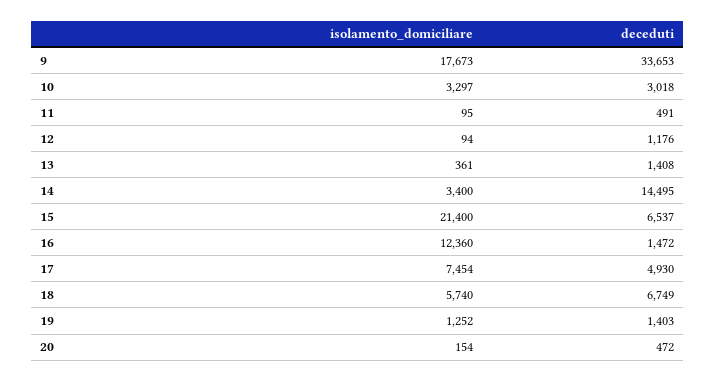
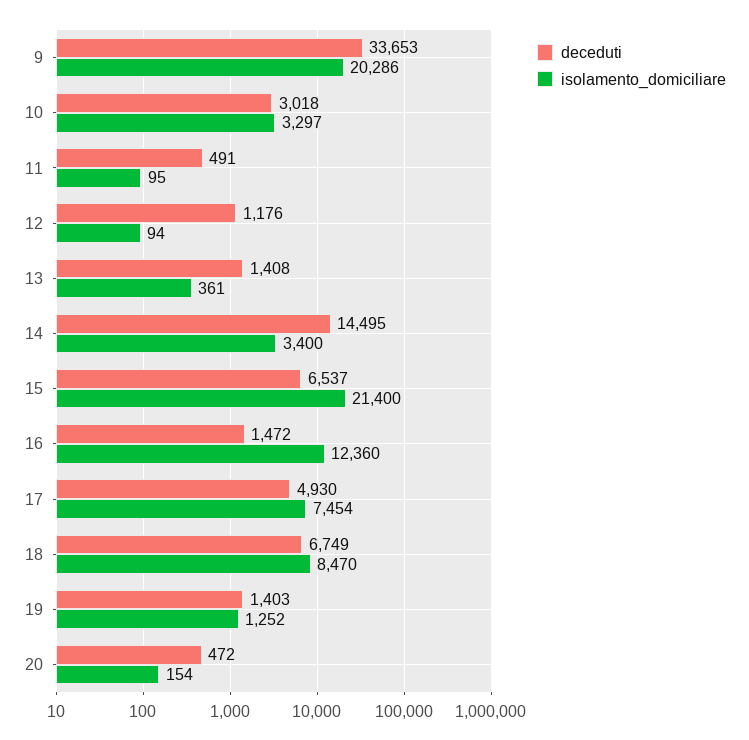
isolamento_domiciliare, 9: 17673 -> 20286
isolamento_domiciliare, 18: 5740 -> 8470

